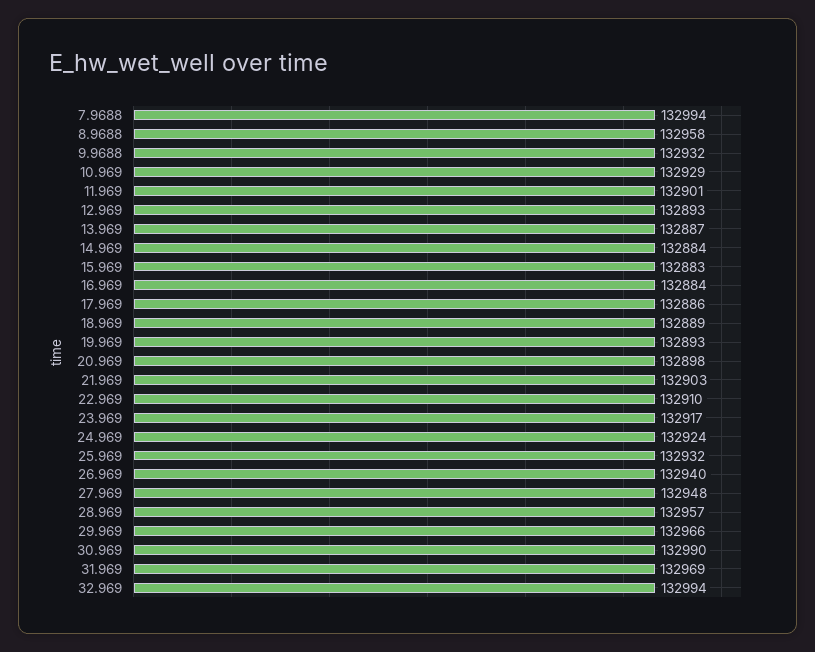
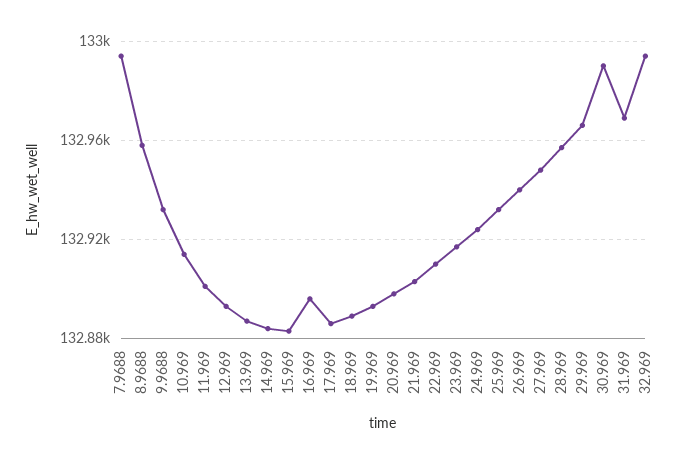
10.969: 132929 -> 132915
16.969: 132884 -> 132895

